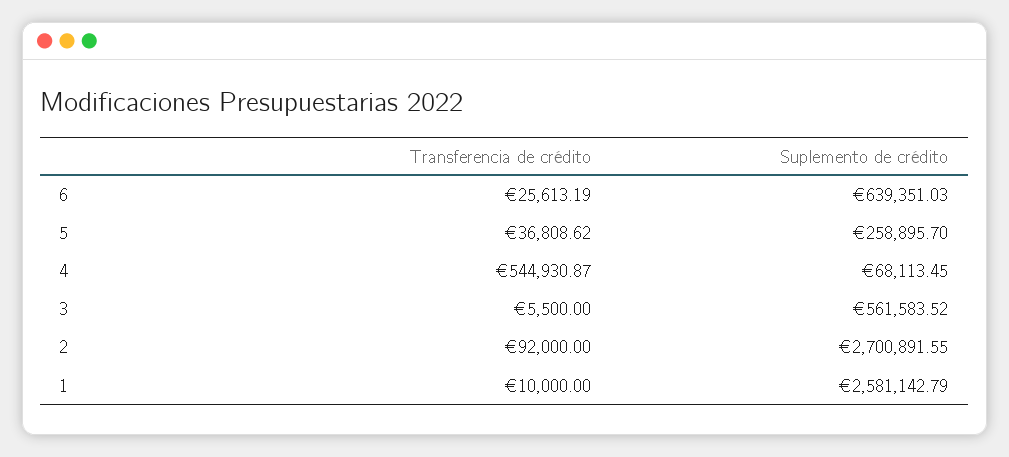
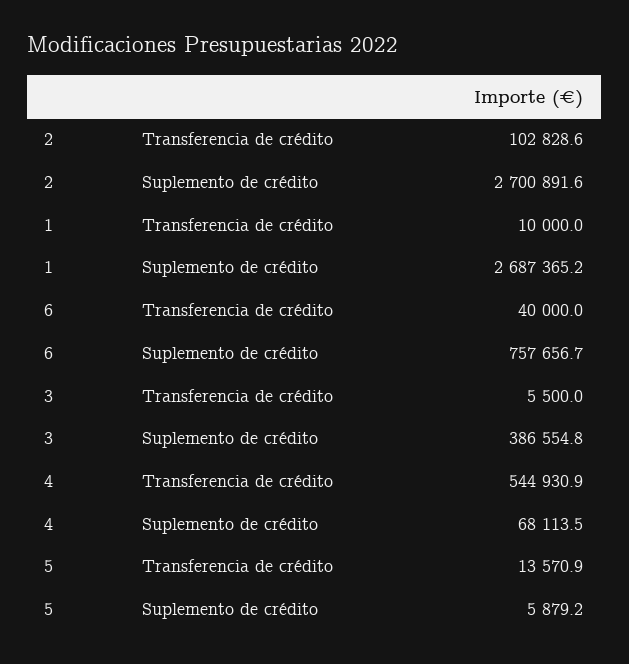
Transferencia de crédito, 6: 25613.19 -> 40000
Suplemento de crédito, 6: 639351.03 -> 757656.7
Transferencia de crédito, 5: 36808.62 -> 13570.9
Suplemento de crédito, 5: 258895.7 -> 5879.2
Suplemento de crédito, 3: 561583.52 -> 386554.8
Transferencia de crédito, 2: 92000 -> 102828.6
Suplemento de crédito, 1: 2581142.79 -> 2687365.2

